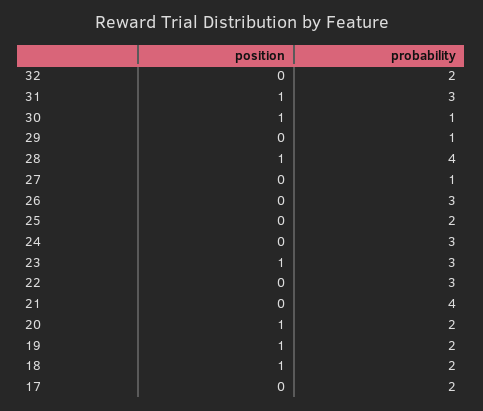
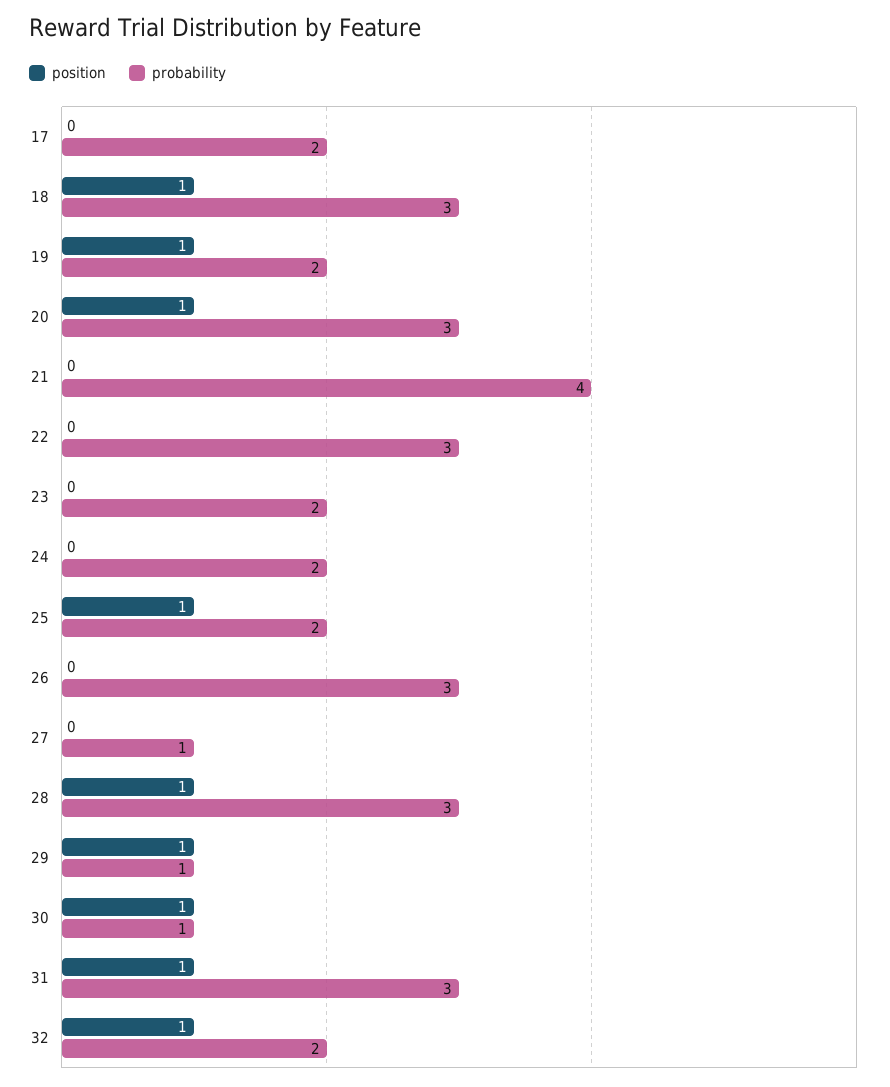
position, 32: 0 -> 1
position, 29: 0 -> 1
probability, 28: 4 -> 3
position, 25: 0 -> 1
probability, 24: 3 -> 2
position, 23: 1 -> 0
probability, 23: 3 -> 2
probability, 20: 2 -> 3
probability, 18: 2 -> 3

